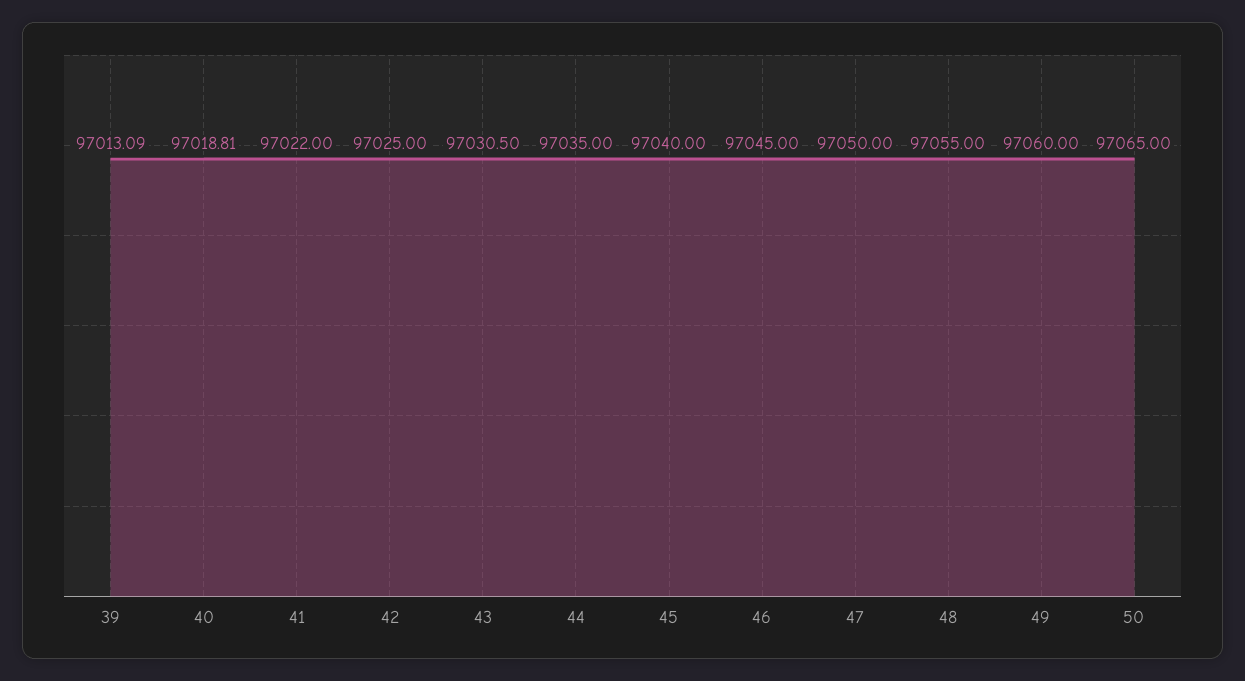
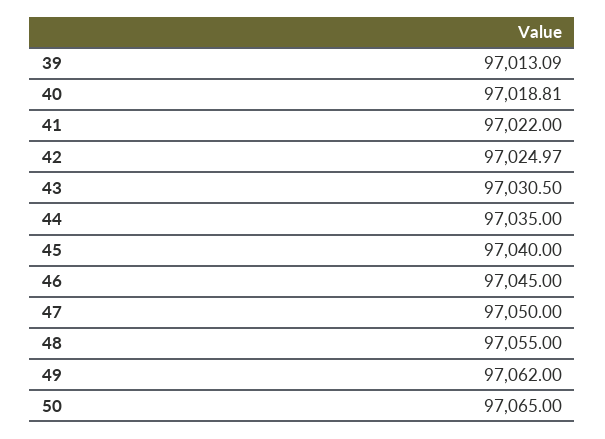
42: 97025 -> 97024.97
49: 97060 -> 97062

